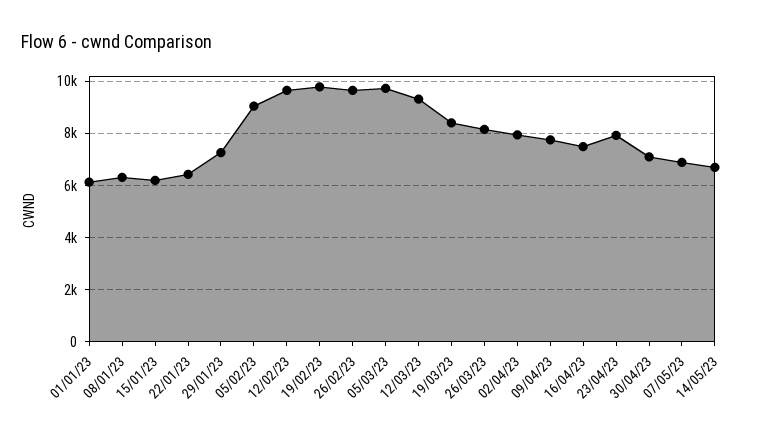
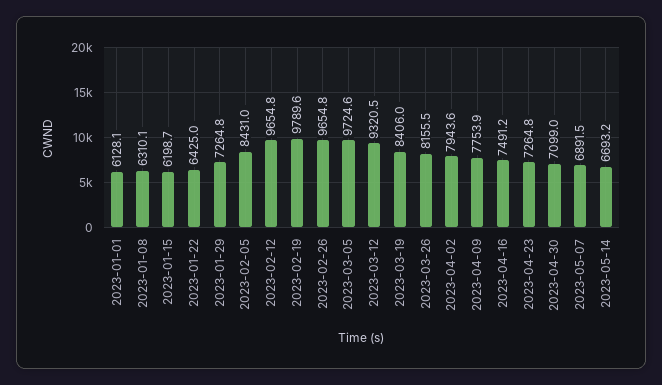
05/02/23: 9000 -> 8431
23/04/23: 8000 -> 7264.8

